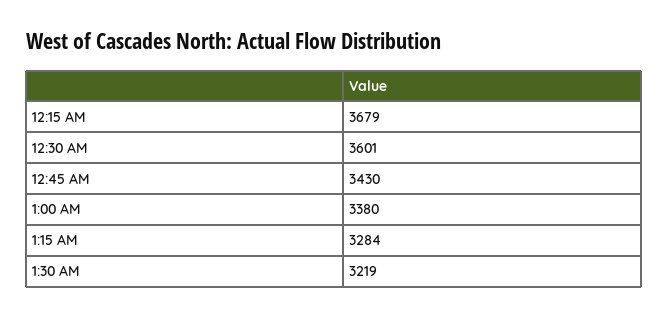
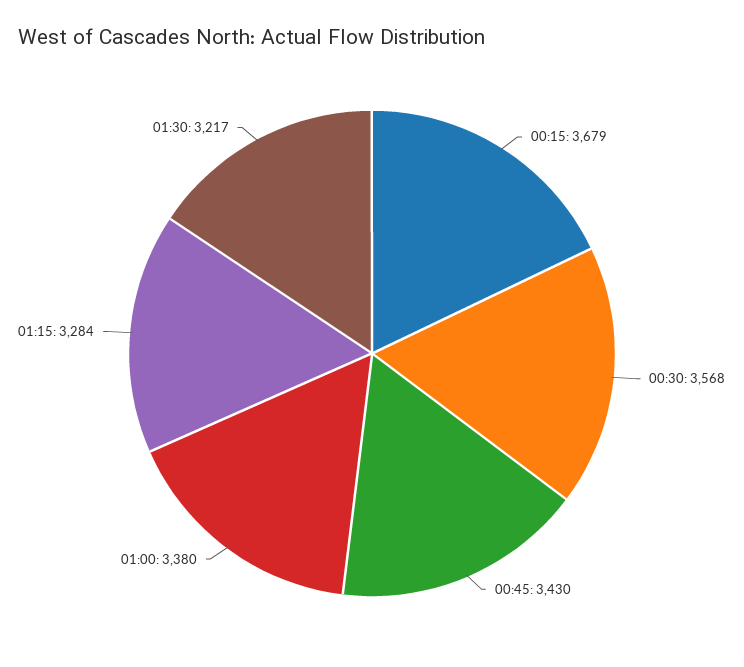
12:30 AM: 3601 -> 3568
1:30 AM: 3219 -> 3217

